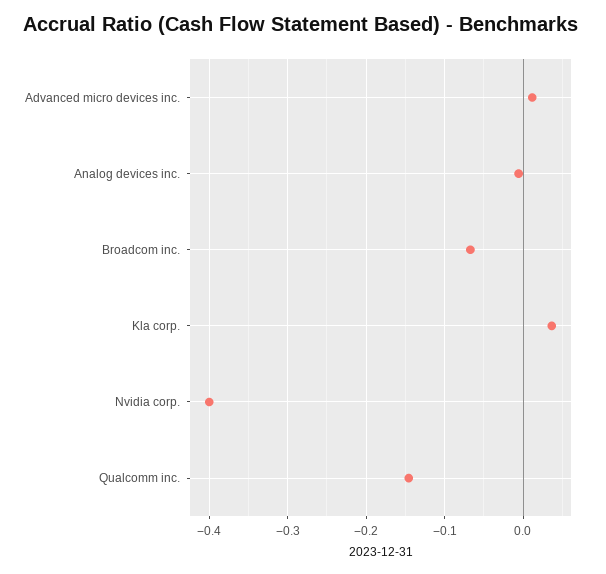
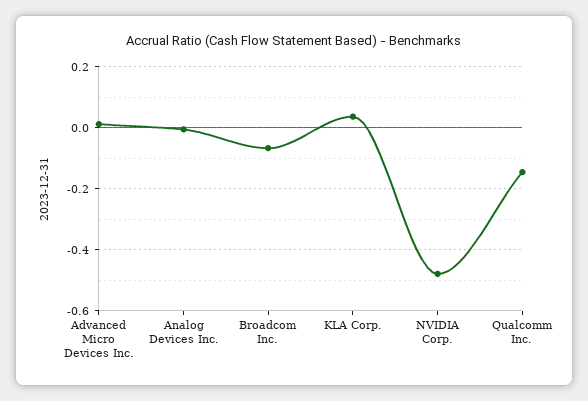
Nvidia corp.: -0.4 -> -0.48

